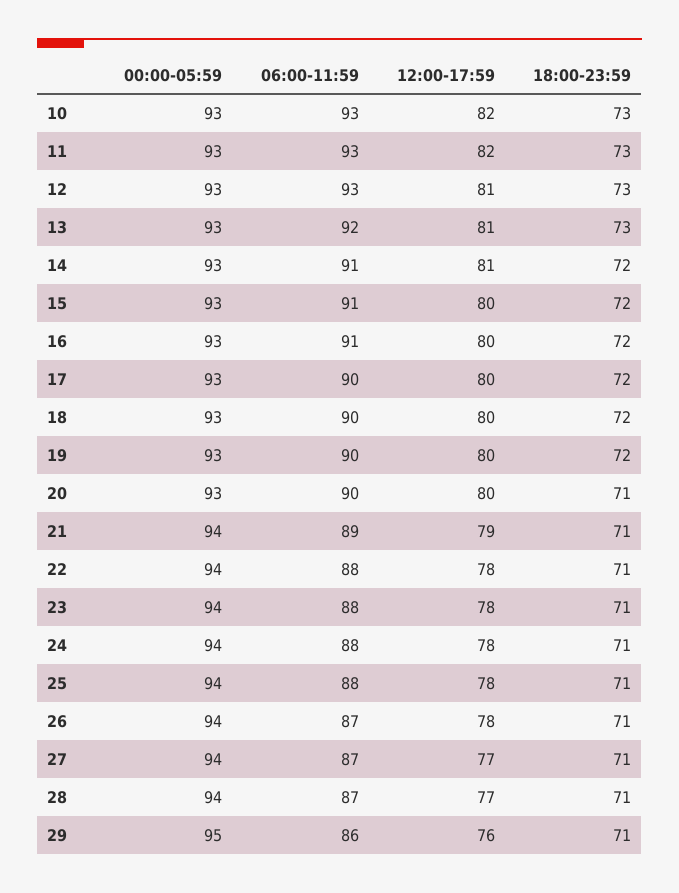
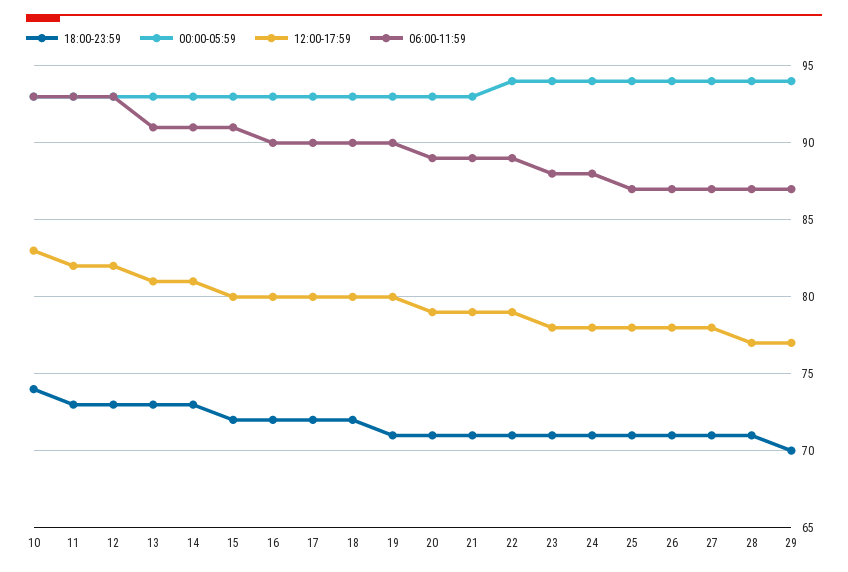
12:00-17:59, 10: 82 -> 83
18:00-23:59, 10: 73 -> 74
12:00-17:59, 12: 81 -> 82
06:00-11:59, 13: 92 -> 91
18:00-23:59, 14: 72 -> 73
06:00-11:59, 16: 91 -> 90
18:00-23:59, 19: 72 -> 71
06:00-11:59, 20: 90 -> 89
12:00-17:59, 20: 80 -> 79
00:00-05:59, 21: 94 -> 93
06:00-11:59, 22: 88 -> 89
12:00-17:59, 22: 78 -> 79
06:00-11:59, 25: 88 -> 87
12:00-17:59, 27: 77 -> 78
00:00-05:59, 29: 95 -> 94
06:00-11:59, 29: 86 -> 87
12:00-17:59, 29: 76 -> 77
18:00-23:59, 29: 71 -> 70

